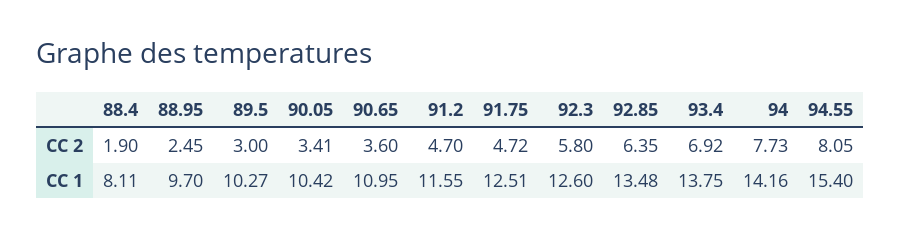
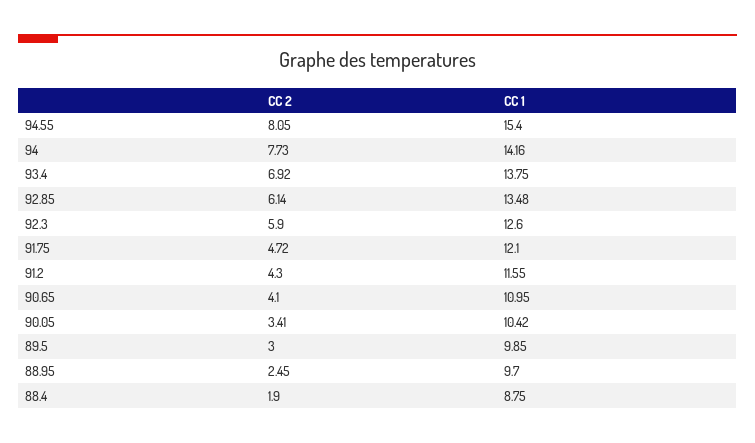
90.65, CC 2: 3.6 -> 4.1
91.2, CC 2: 4.7 -> 4.3
92.3, CC 2: 5.8 -> 5.9
92.85, CC 2: 6.35 -> 6.14
88.4, CC 1: 8.11 -> 8.75
89.5, CC 1: 10.27 -> 9.85
91.75, CC 1: 12.51 -> 12.1

